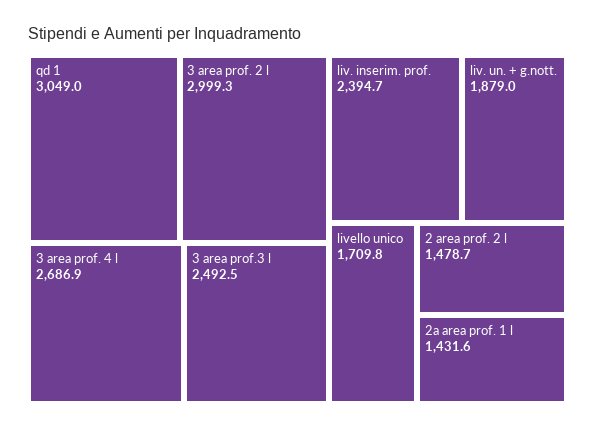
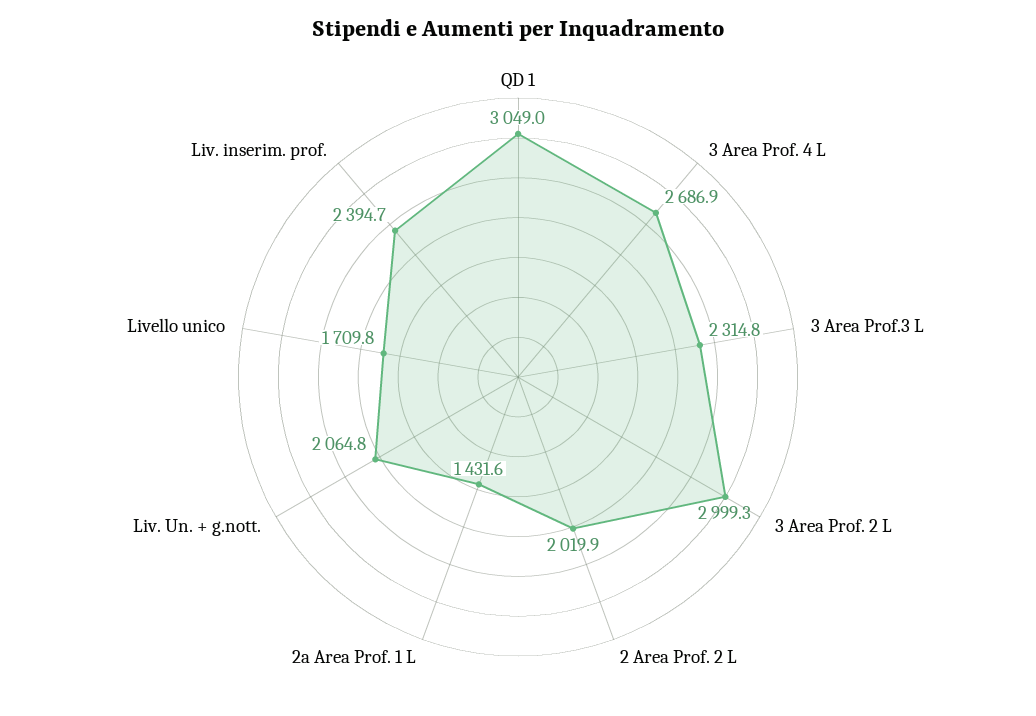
3 area prof.3 l: 2492.5 -> 2314.8
liv. un. + g.nott.: 1879 -> 2064.8
2 area prof. 2 l: 1478.7 -> 2019.9

